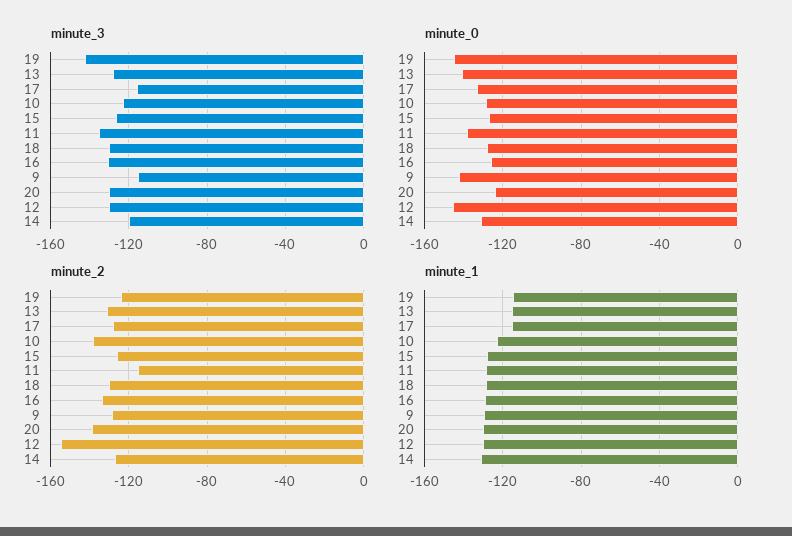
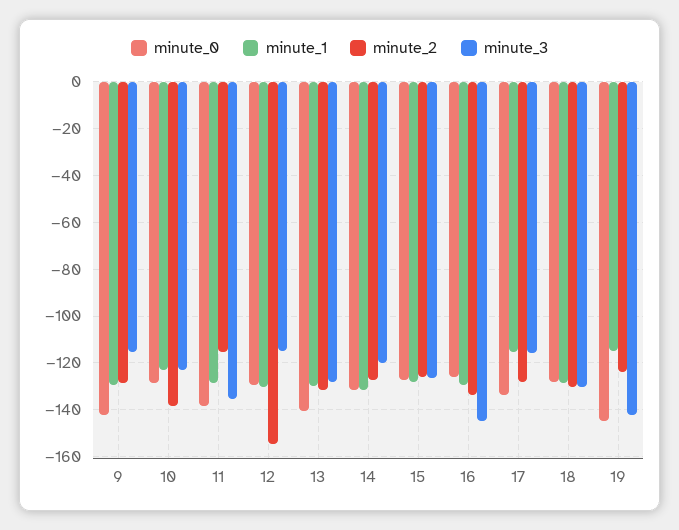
minute_3, 16: -130 -> -145
minute_3, 20: -130 -> none
minute_3, 12: -130 -> -115
minute_0, 20: -125 -> none
minute_0, 12: -145 -> -130
minute_2, 20: -140 -> none
minute_1, 13: -115 -> -130
minute_1, 20: -130 -> none

